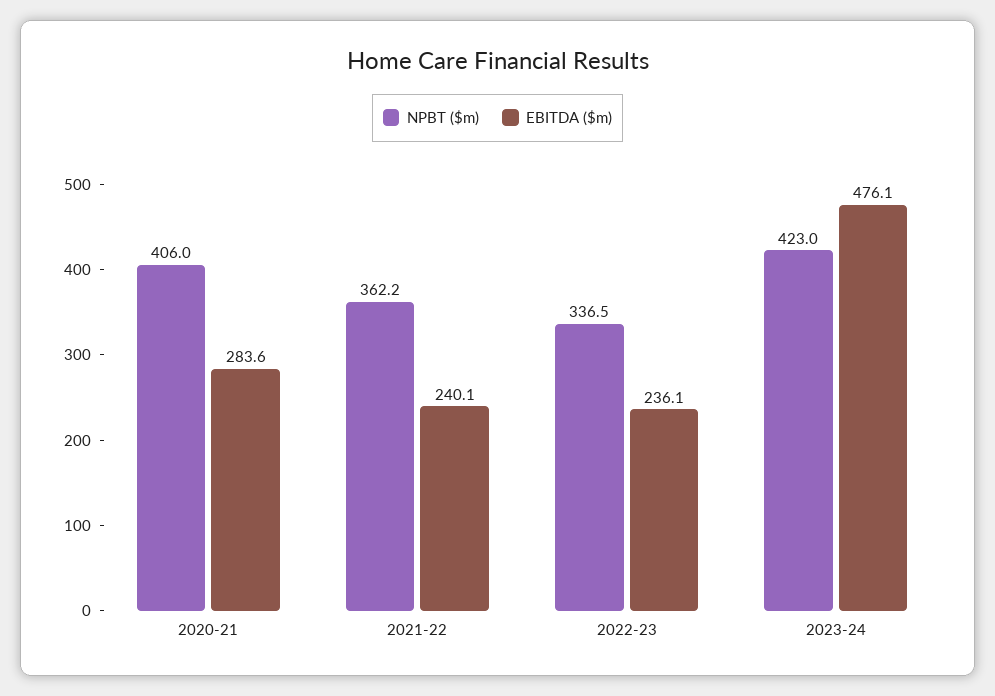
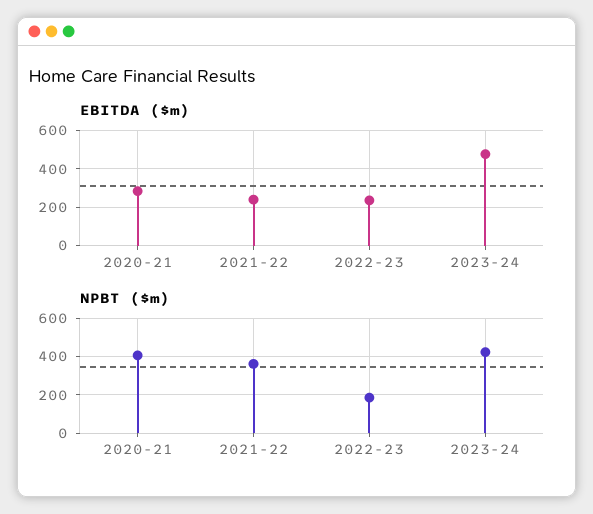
NPBT ($m), 2022-23: 336.5 -> 200

